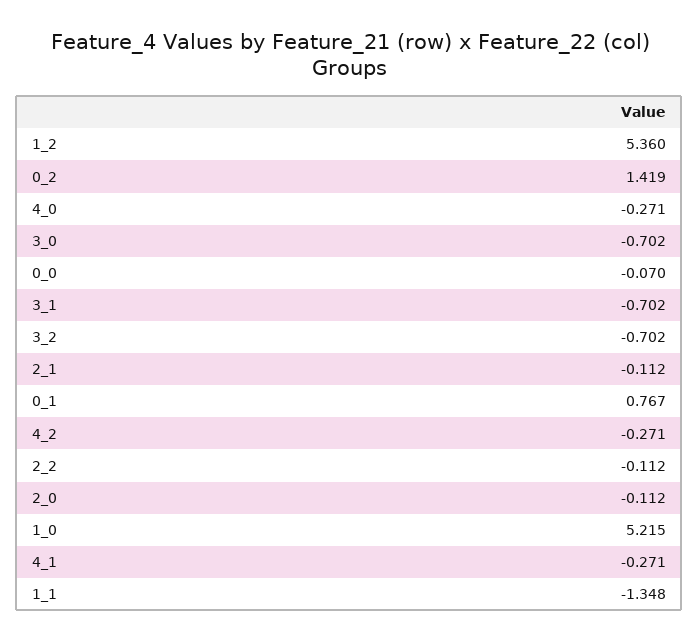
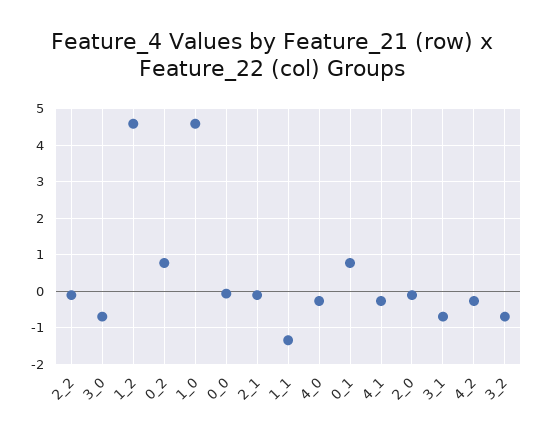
1_2: 5.36 -> 4.6
0_2: 1.419 -> 0.8
1_0: 5.215 -> 4.6

